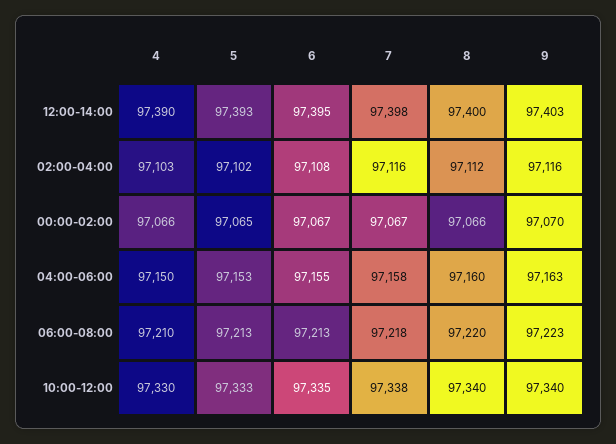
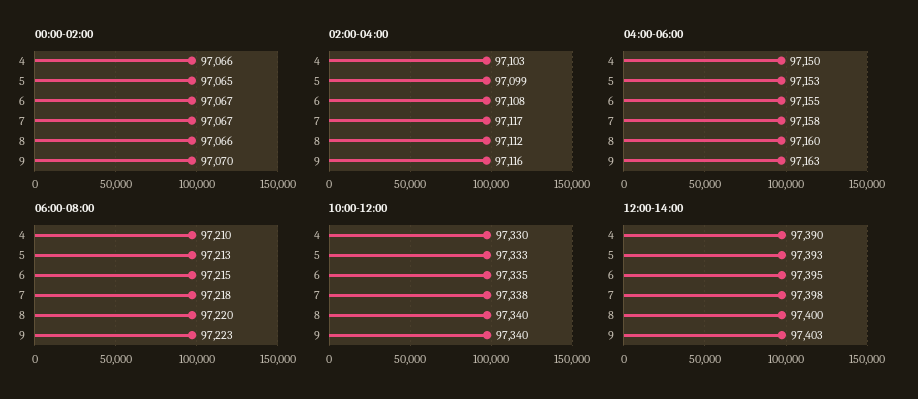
02:00-04:00, 5: 97102 -> 97099
02:00-04:00, 7: 97116 -> 97117
06:00-08:00, 6: 97213 -> 97215

